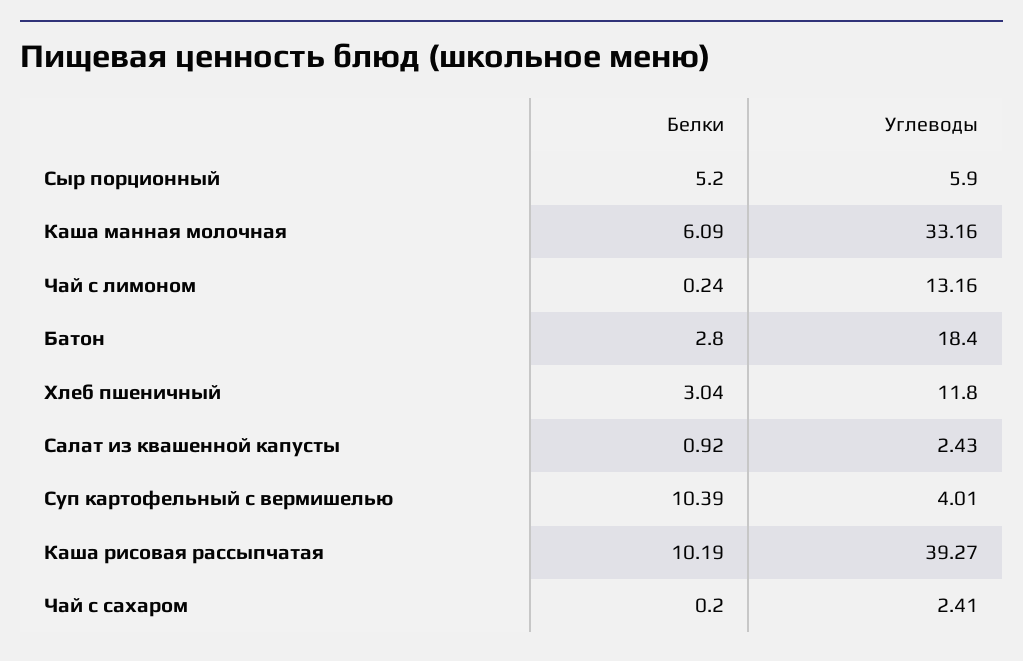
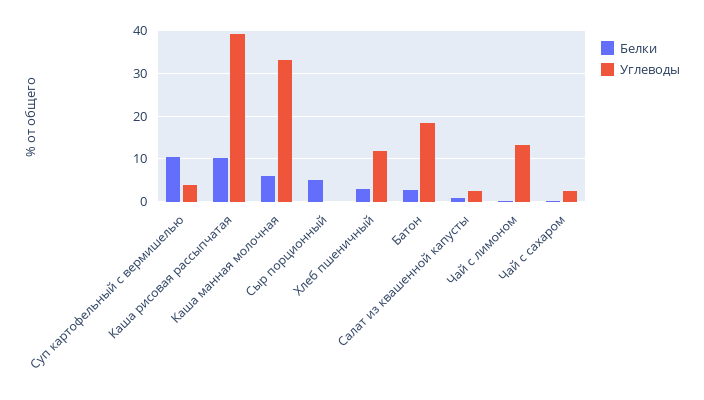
Углеводы, Сыр порционный: 5.9 -> 0

